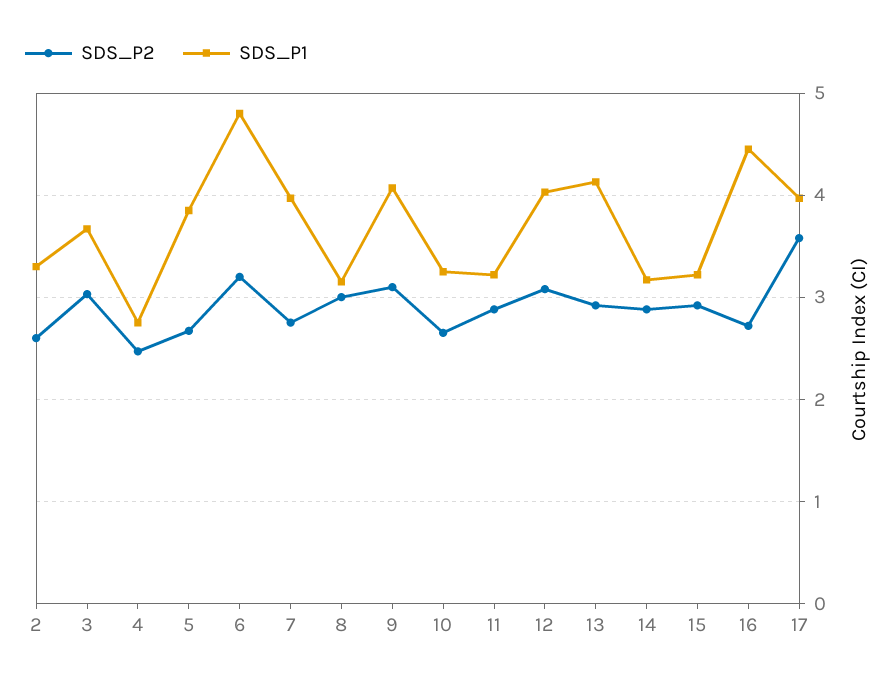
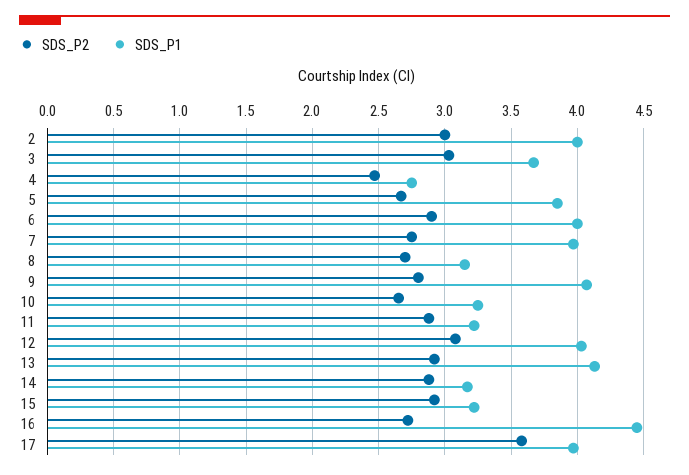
SDS_P2, 2: 2.6 -> 3
SDS_P1, 2: 3.3 -> 4
SDS_P2, 6: 3.2 -> 2.9
SDS_P1, 6: 4.8 -> 4
SDS_P2, 8: 3 -> 2.7
SDS_P2, 9: 3.1 -> 2.8

